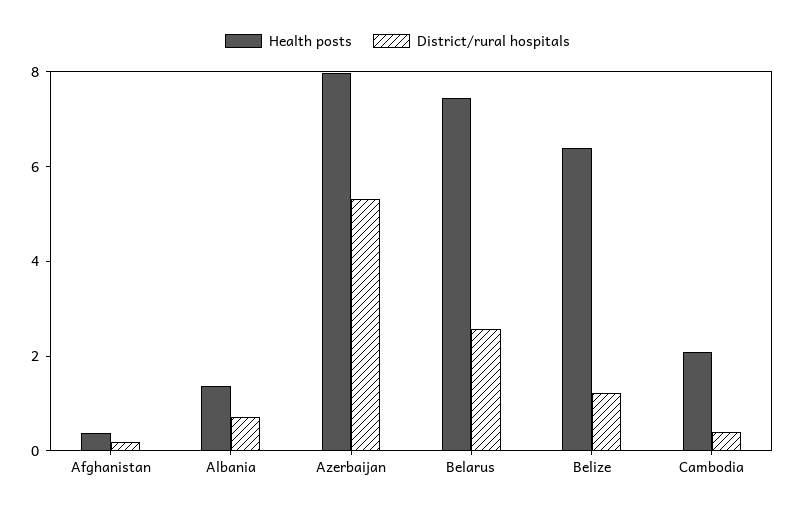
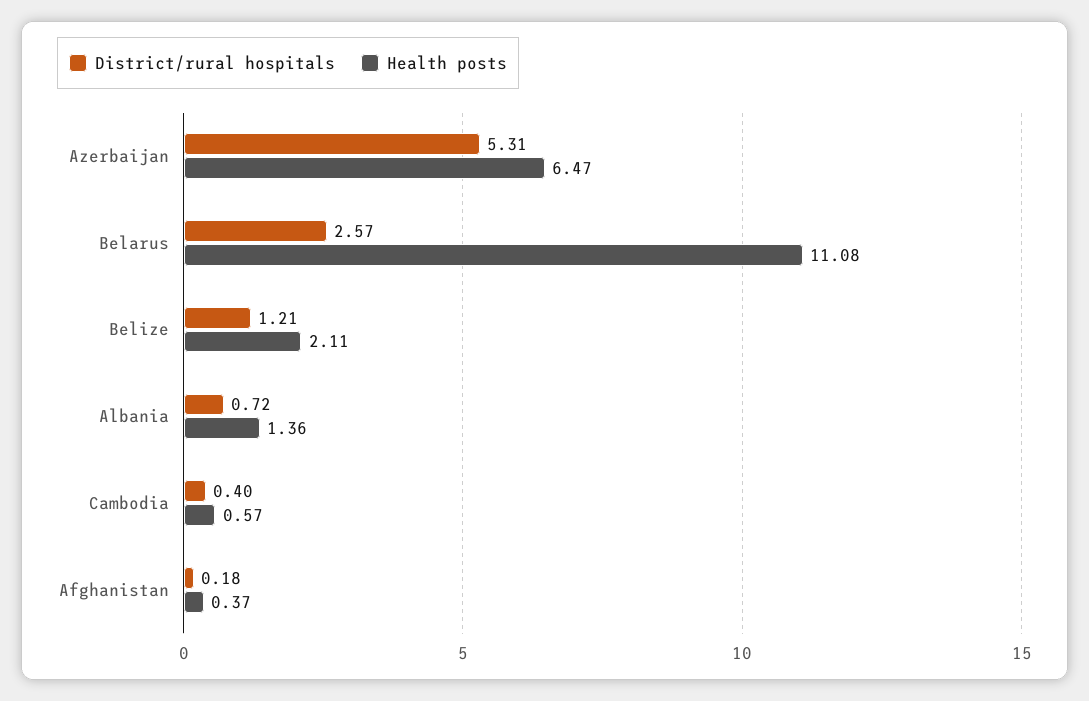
Health posts, Azerbaijan: 8 -> 6.47
Health posts, Belarus: 7.5 -> 11.08
Health posts, Belize: 6.5 -> 2.11
Health posts, Cambodia: 2 -> 0.57

